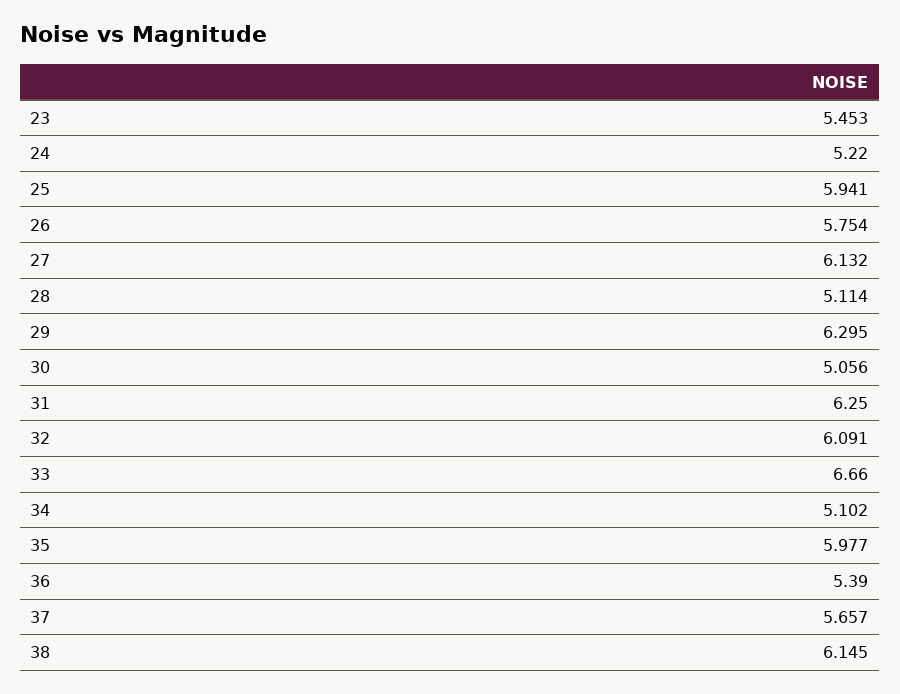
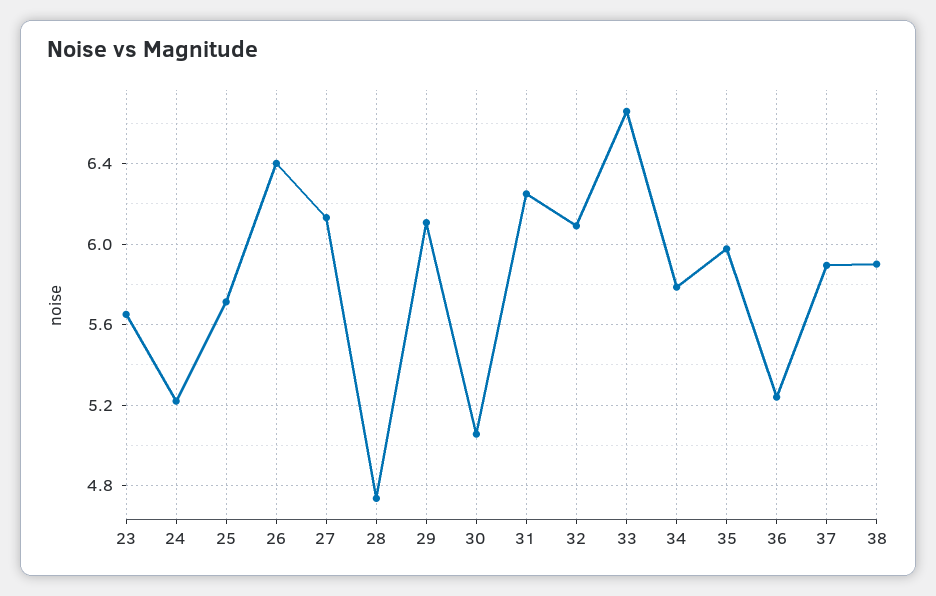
23: 5.453 -> 5.65
25: 5.941 -> 5.7
26: 5.754 -> 6.4
28: 5.114 -> 4.75
29: 6.295 -> 6.1
34: 5.102 -> 5.8
36: 5.39 -> 5.25
37: 5.657 -> 5.9
38: 6.145 -> 5.9

